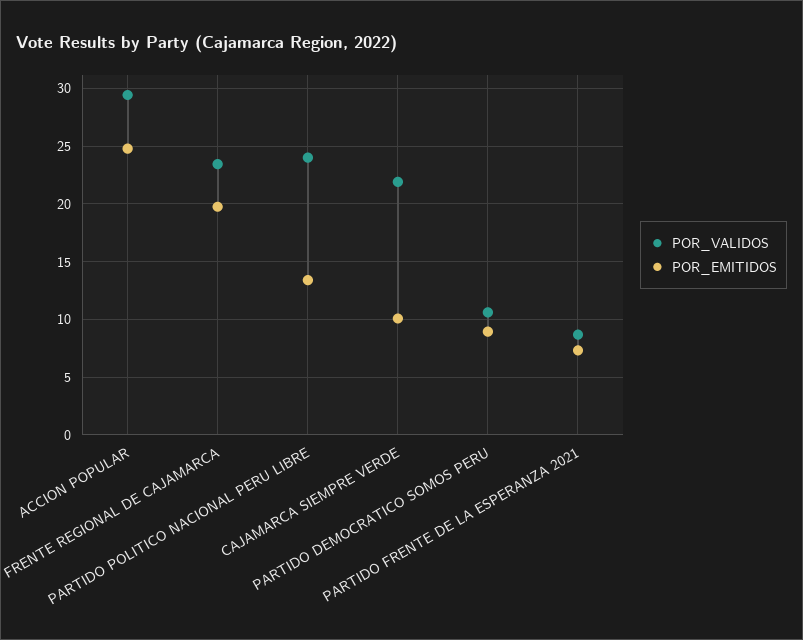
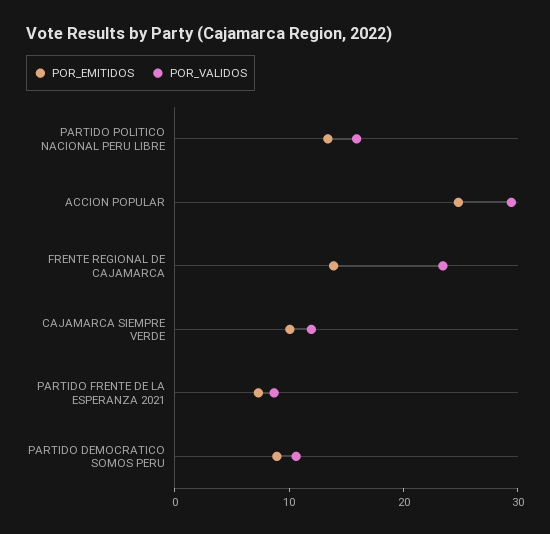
POR_EMITIDOS, FRENTE REGIONAL DE CAJAMARCA: 20 -> 14
POR_VALIDOS, PARTIDO POLITICO NACIONAL PERU LIBRE: 24 -> 16
POR_VALIDOS, CAJAMARCA SIEMPRE VERDE: 22 -> 12

